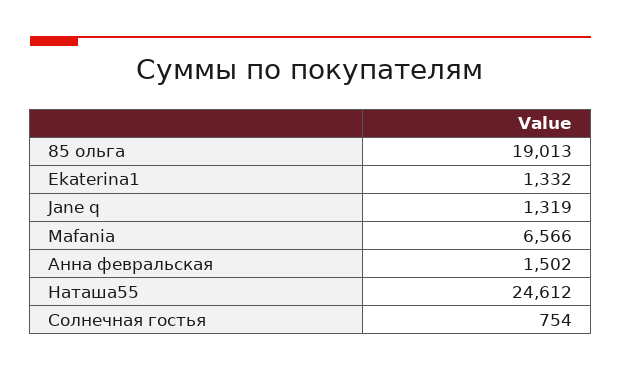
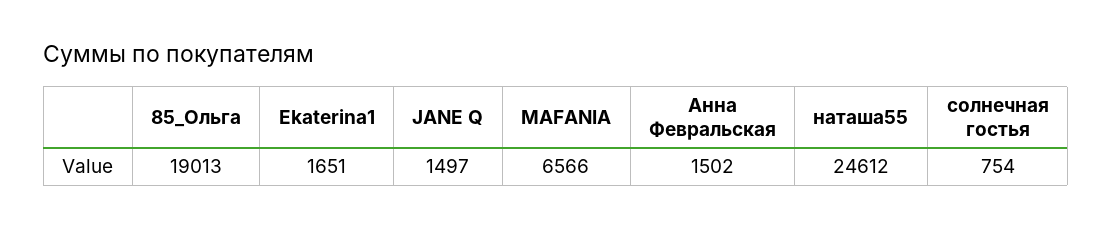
Ekaterina1: 1332 -> 1651
Jane q: 1319 -> 1497

